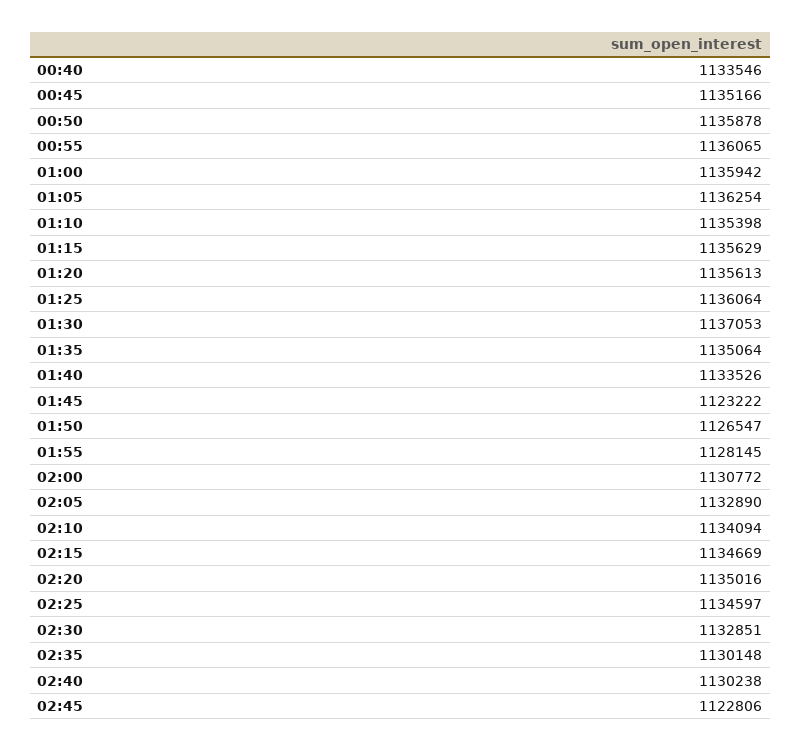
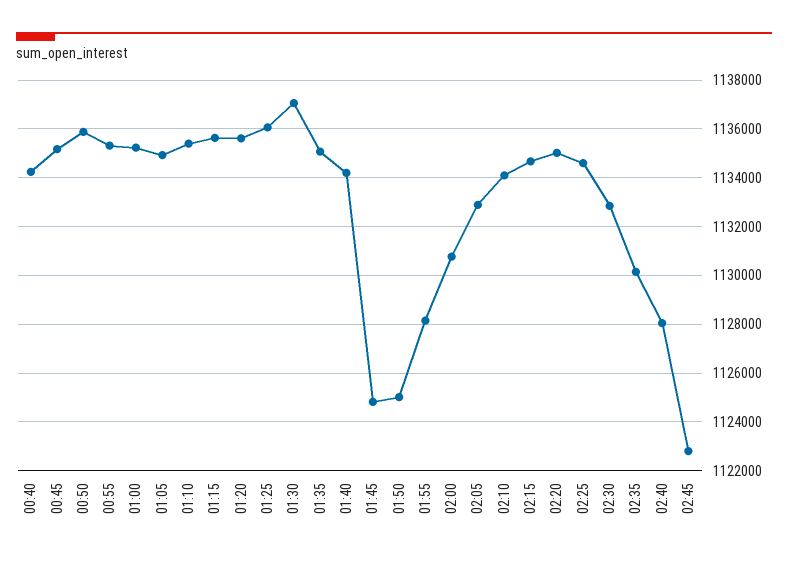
00:40: 1133546 -> 1134250
00:55: 1136065 -> 1135250
01:00: 1135942 -> 1135250
01:05: 1136254 -> 1135000
01:40: 1133526 -> 1134250
01:45: 1123222 -> 1124750
01:50: 1126547 -> 1125000
02:40: 1130238 -> 1128000

